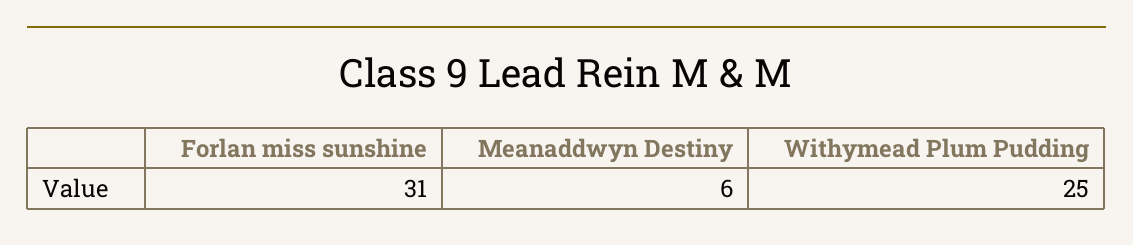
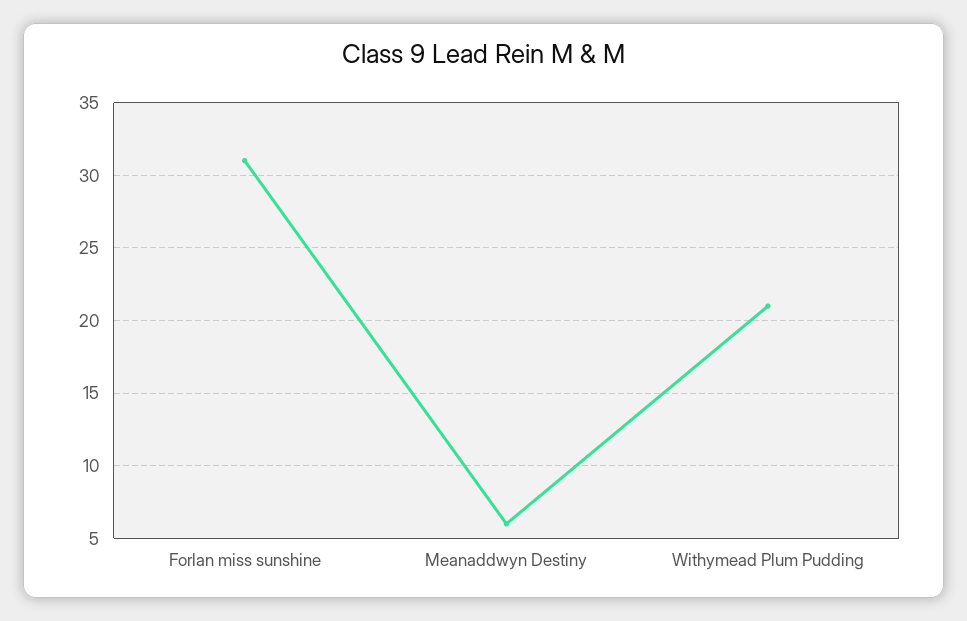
Withymead Plum Pudding: 25 -> 21

